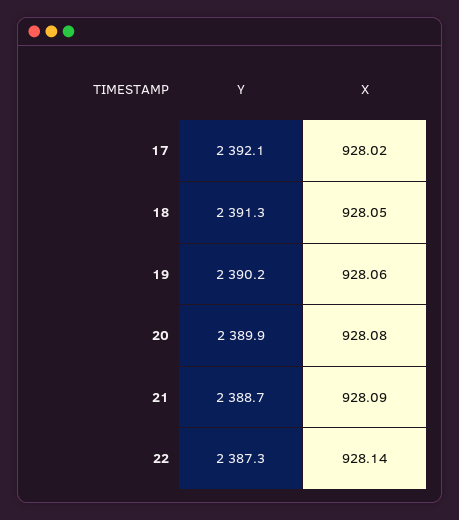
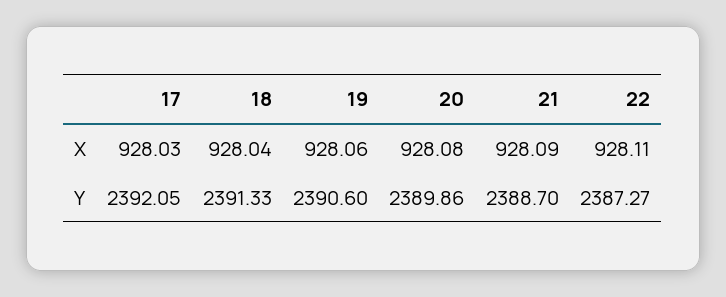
X, 17: 928.02 -> 928.03
X, 18: 928.05 -> 928.04
Y, 19: 2390.2 -> 2390.6
X, 22: 928.14 -> 928.11

